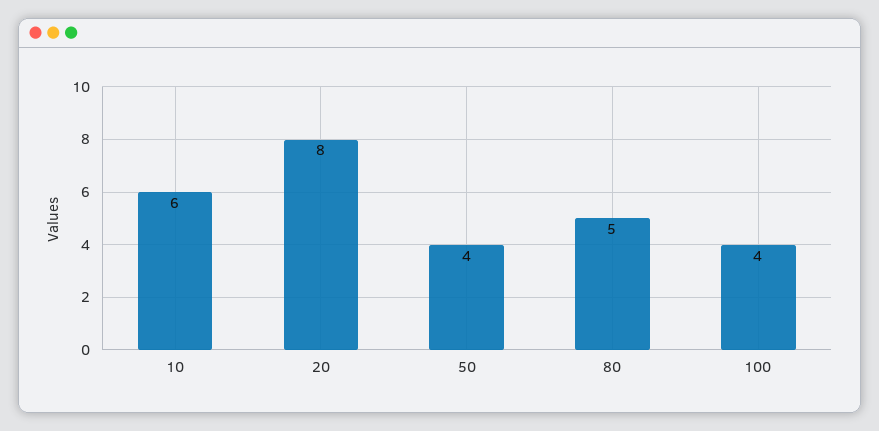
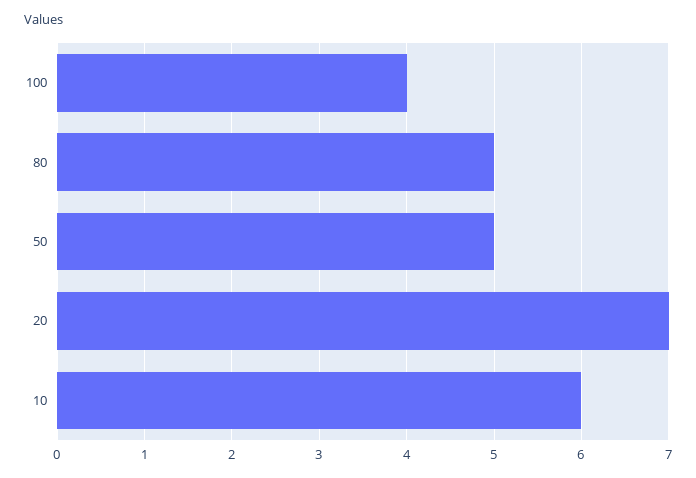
20: 8 -> 7
50: 4 -> 5

